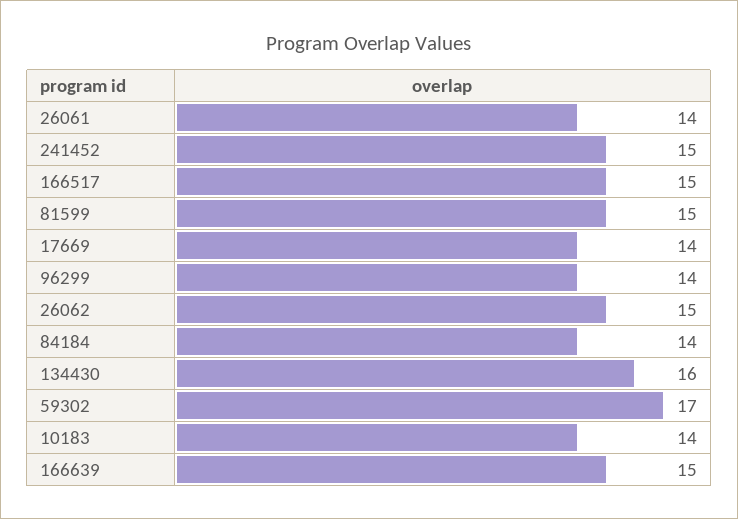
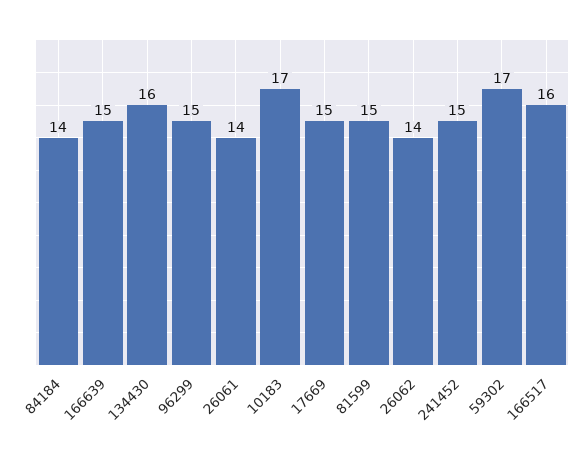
166517: 15 -> 16
17669: 14 -> 15
96299: 14 -> 15
26062: 15 -> 14
10183: 14 -> 17

